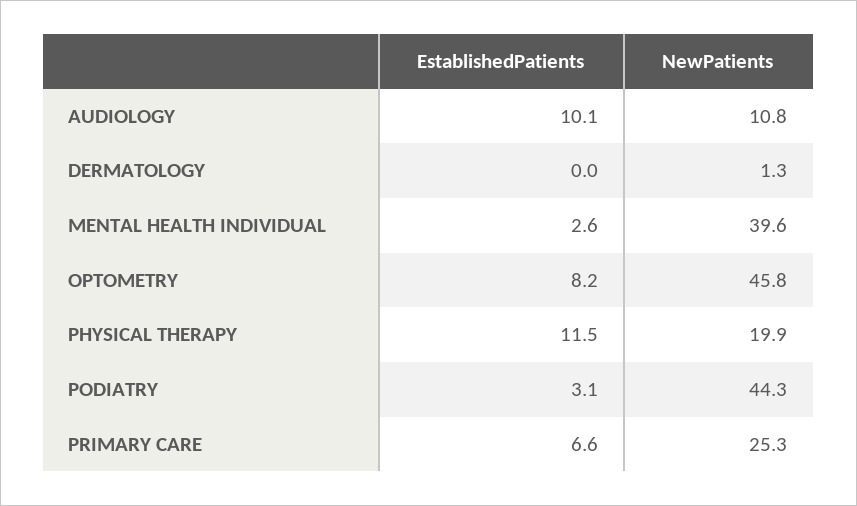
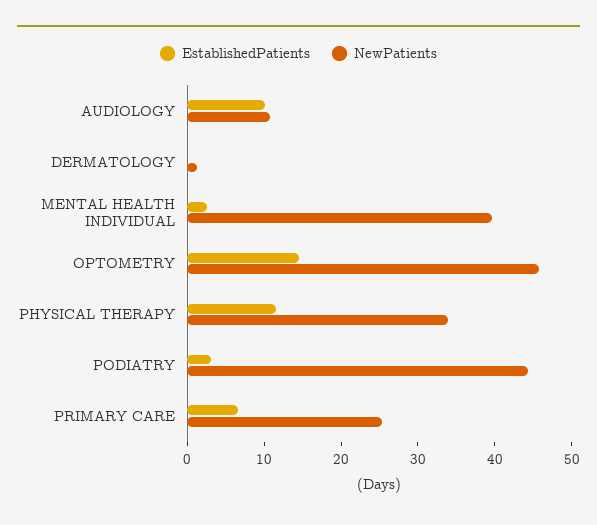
EstablishedPatients, OPTOMETRY: 8.2 -> 14
NewPatients, PHYSICAL THERAPY: 19.9 -> 34

